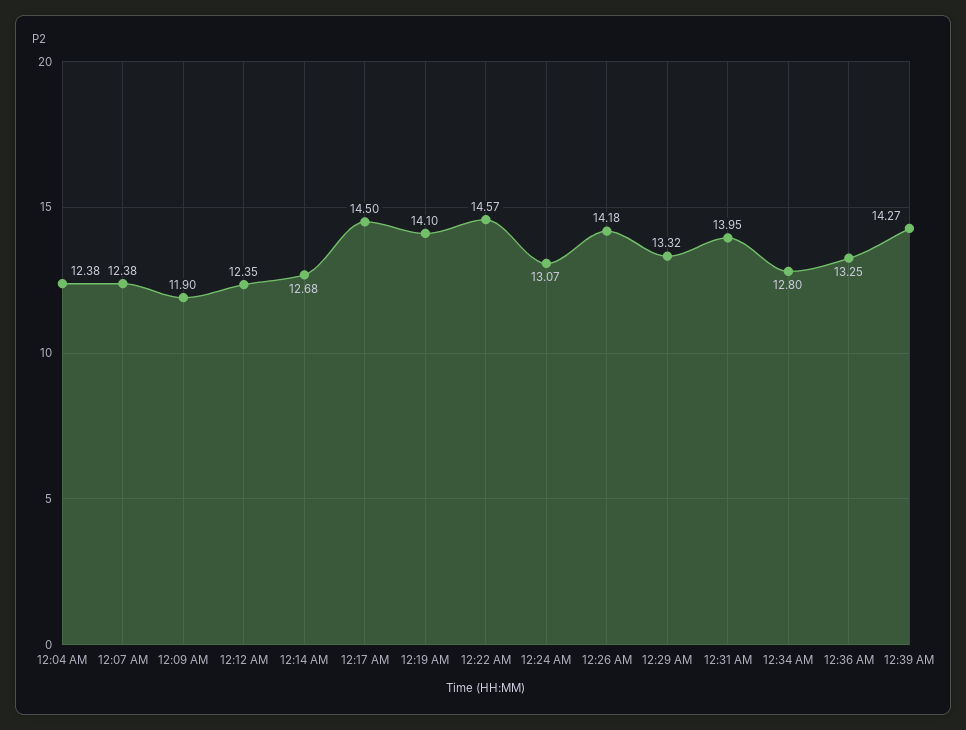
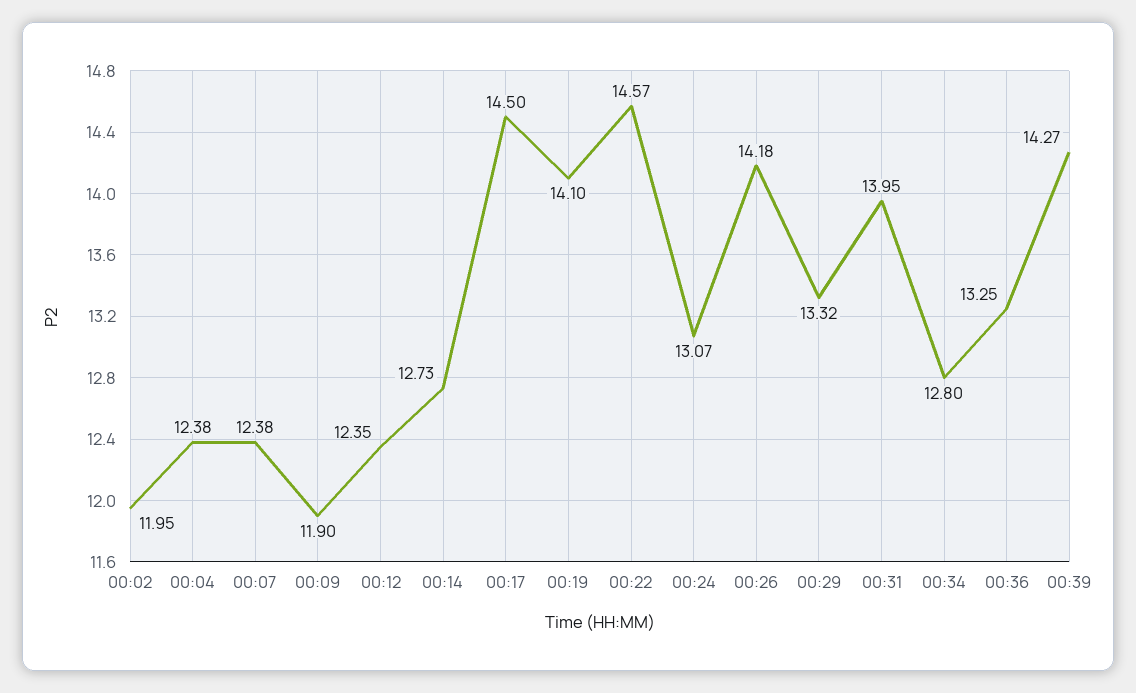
12:14 AM: 12.68 -> 12.73
00:02: none -> 11.95

